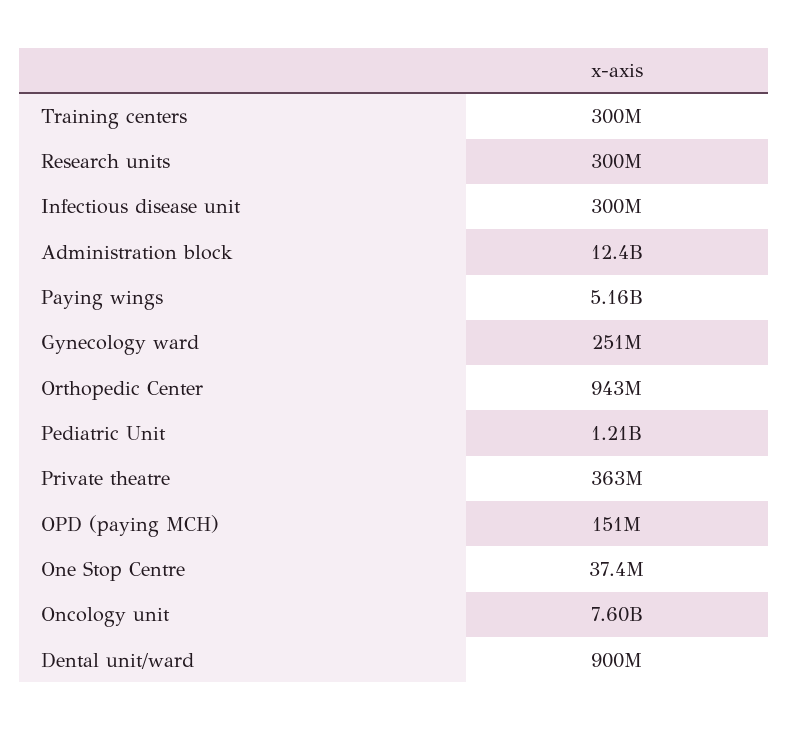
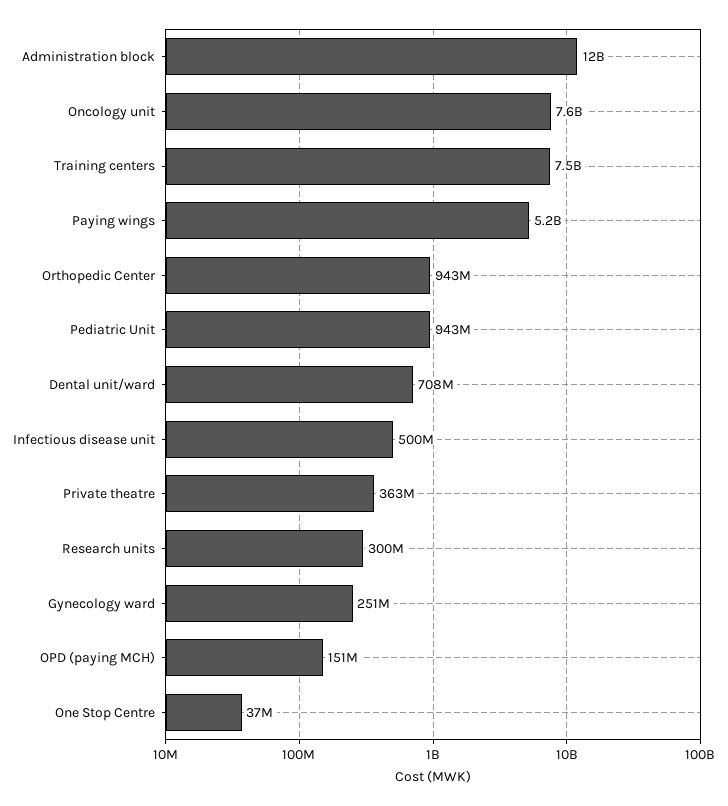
Training centers: 300000000 -> 7500000000
Infectious disease unit: 300000000 -> 500000000
Pediatric Unit: 1210000000 -> 943000000
Dental unit/ward: 900000000 -> 708000000

